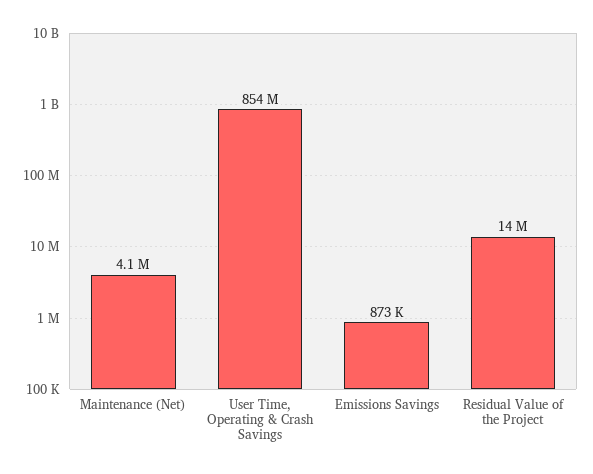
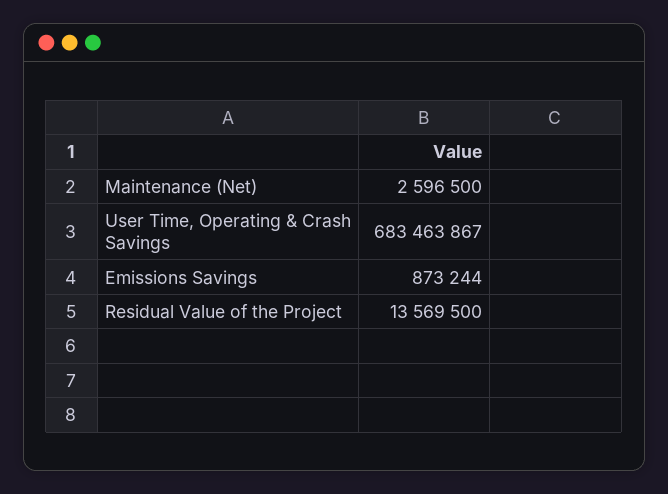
Maintenance (Net): 4100000 -> 2596500
User Time, Operating & Crash Savings: 854000000 -> 683463867

